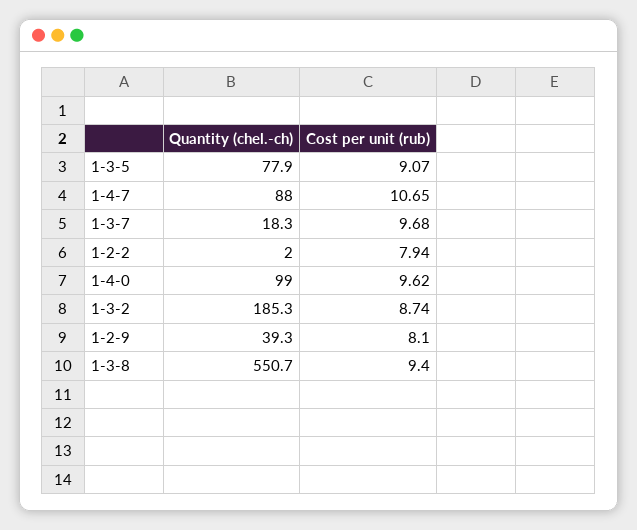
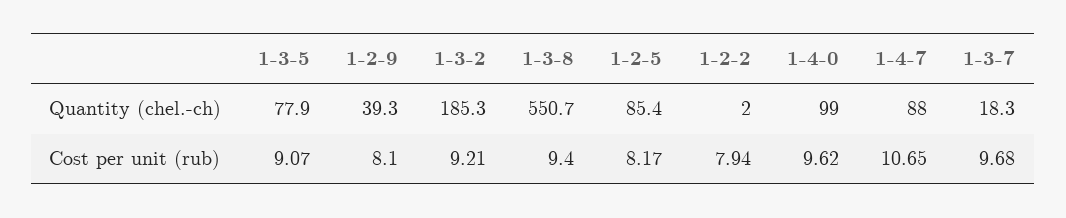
Cost per unit (rub), 1-3-2: 8.74 -> 9.21
Quantity (chel.-ch), 1-2-5: none -> 85.4
Cost per unit (rub), 1-2-5: none -> 8.17

